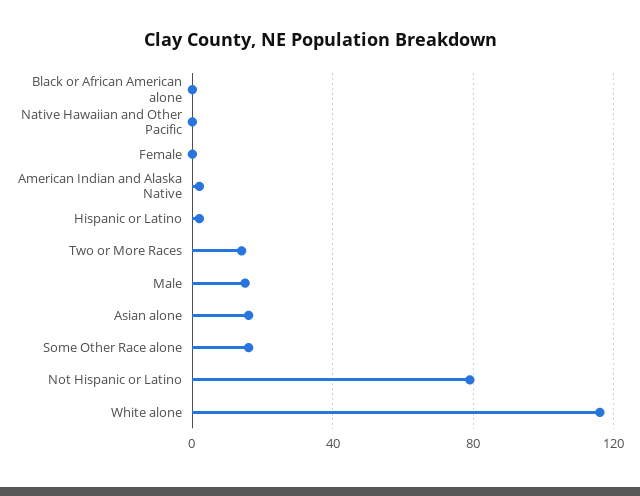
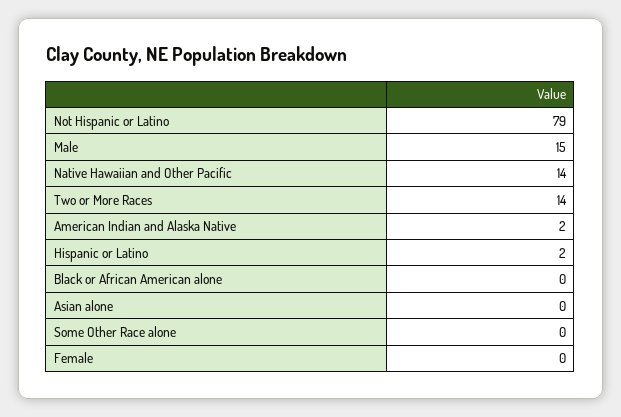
Native Hawaiian and Other Pacific: 0 -> 14
Asian alone: 15 -> 0
Some Other Race alone: 15 -> 0
White alone: 115 -> none

